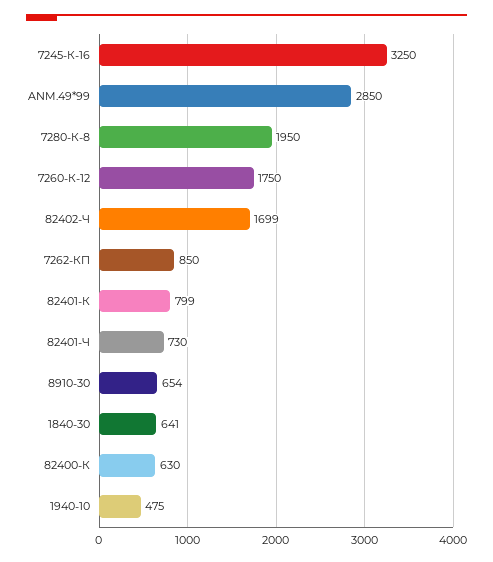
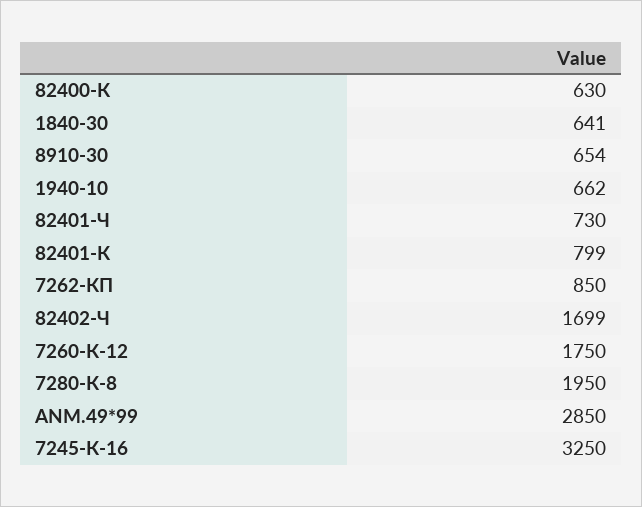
1940-10: 475 -> 662

